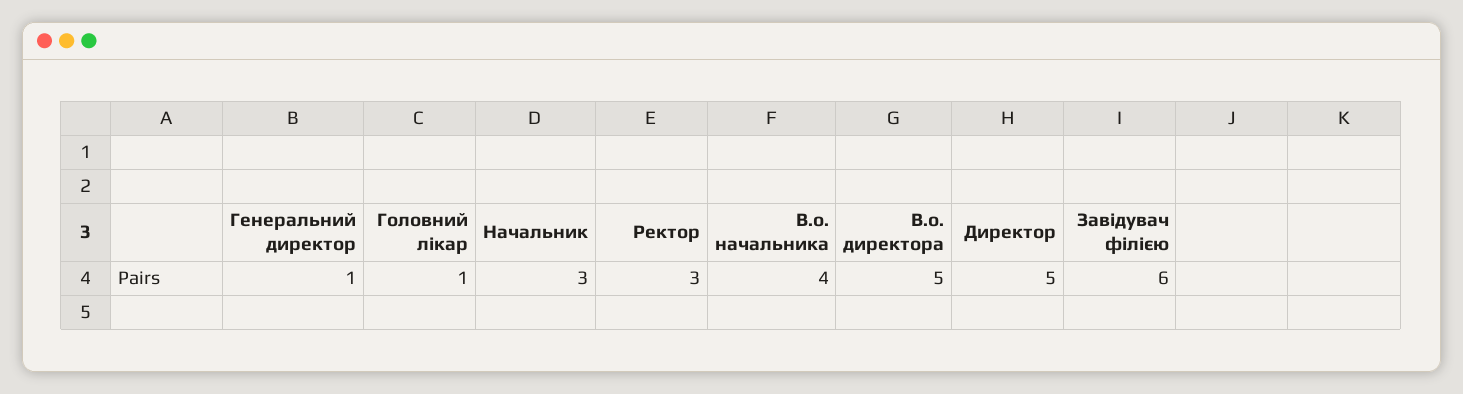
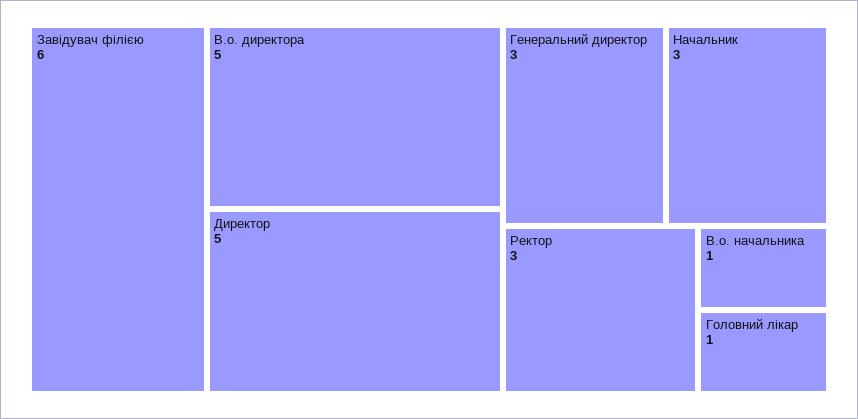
Генеральний директор: 1 -> 3
В.о. начальника: 4 -> 1

